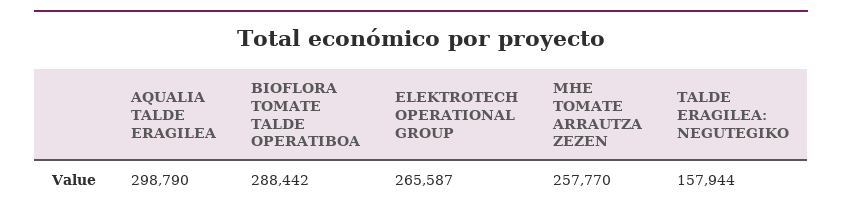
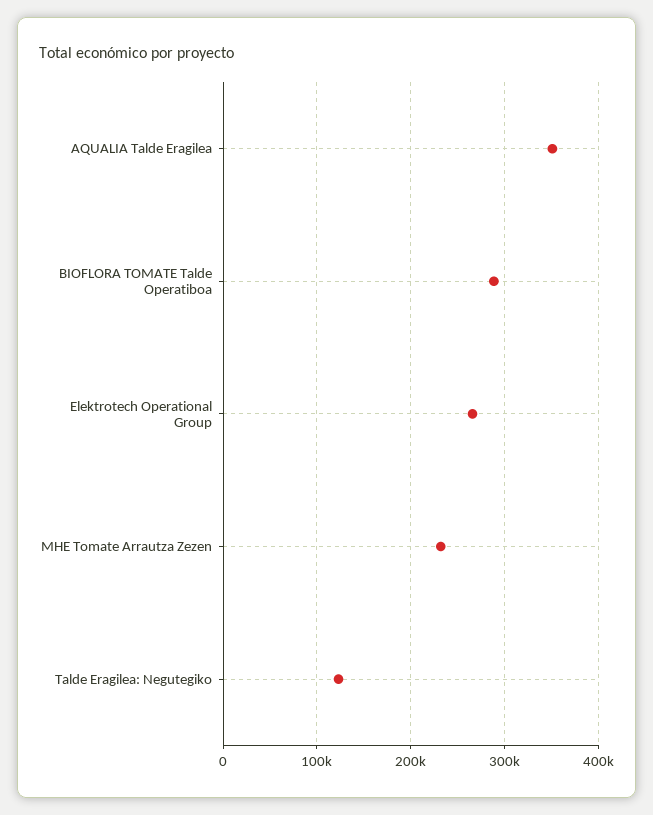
AQUALIA TALDE ERAGILEA: 298790 -> 350000
MHE TOMATE ARRAUTZA ZEZEN: 257770 -> 230000
TALDE ERAGILEA: NEGUTEGIKO: 157944 -> 120000

